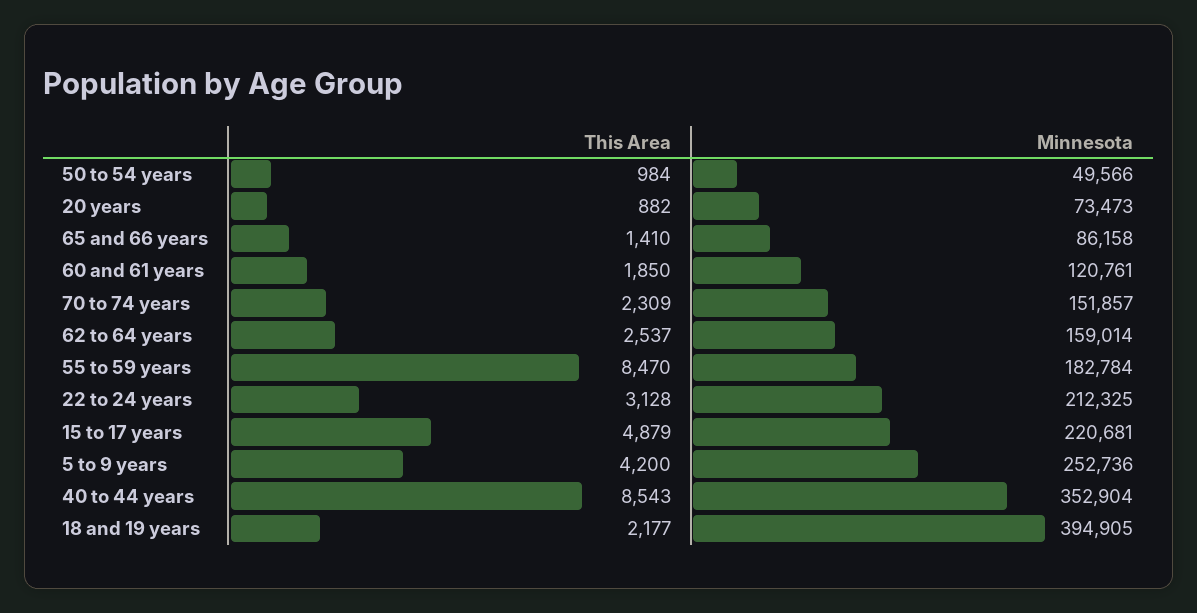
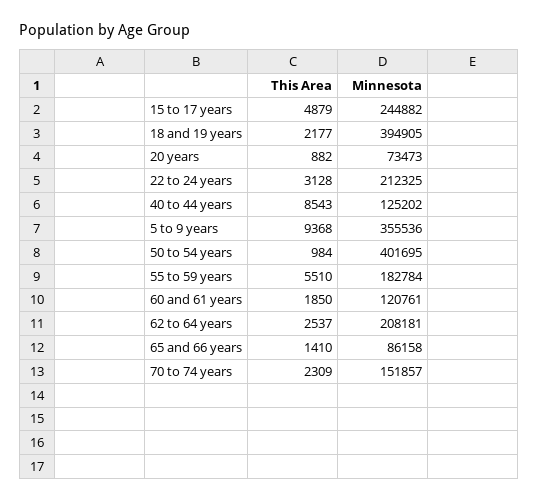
Minnesota, 50 to 54 years: 49566 -> 401695
Minnesota, 62 to 64 years: 159014 -> 208181
This Area, 55 to 59 years: 8470 -> 5510
Minnesota, 15 to 17 years: 220681 -> 244882
This Area, 5 to 9 years: 4200 -> 9368
Minnesota, 5 to 9 years: 252736 -> 355536
Minnesota, 40 to 44 years: 352904 -> 125202

